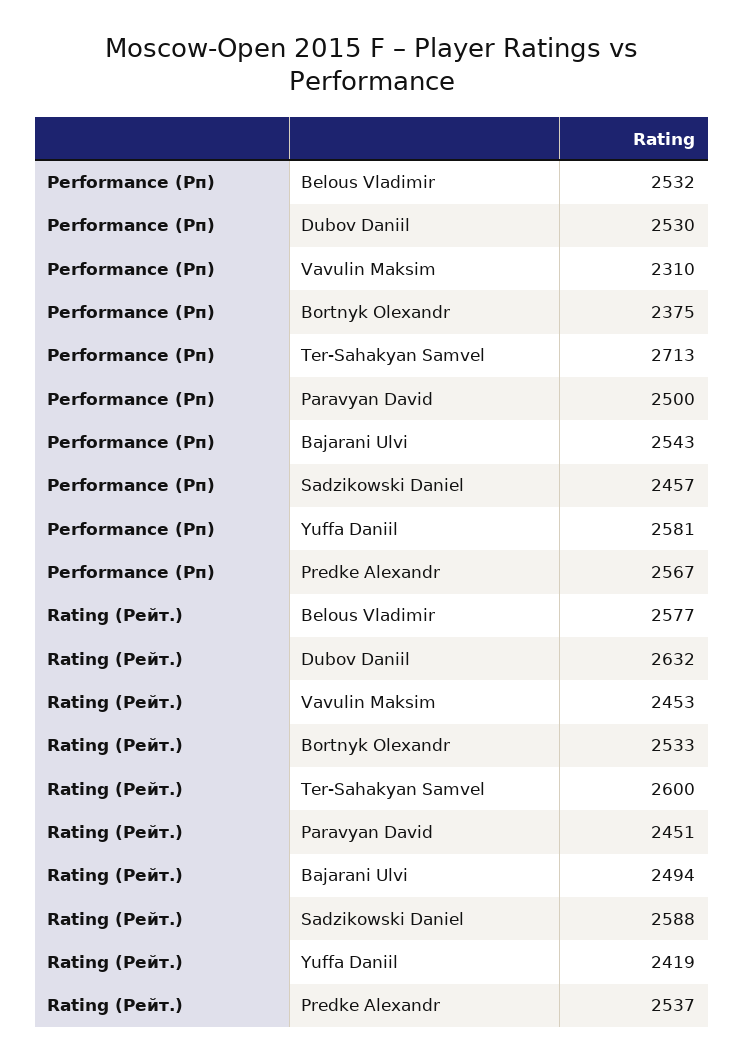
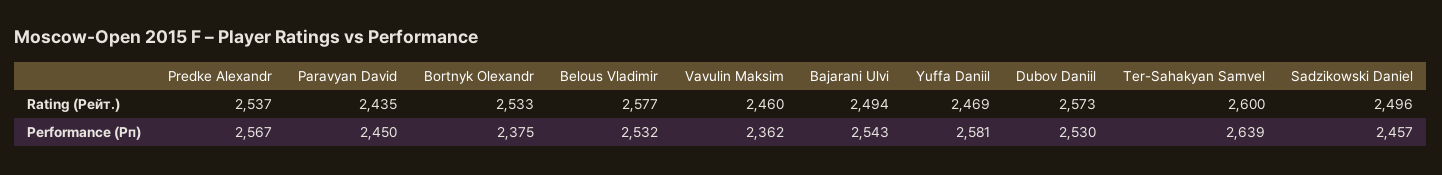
Performance (Рп), Vavulin Maksim: 2310 -> 2362
Performance (Рп), Ter-Sahakyan Samvel: 2713 -> 2639
Performance (Рп), Paravyan David: 2500 -> 2450
Rating (Рейт.), Dubov Daniil: 2632 -> 2573
Rating (Рейт.), Vavulin Maksim: 2453 -> 2460
Rating (Рейт.), Paravyan David: 2451 -> 2435
Rating (Рейт.), Sadzikowski Daniel: 2588 -> 2496
Rating (Рейт.), Yuffa Daniil: 2419 -> 2469

